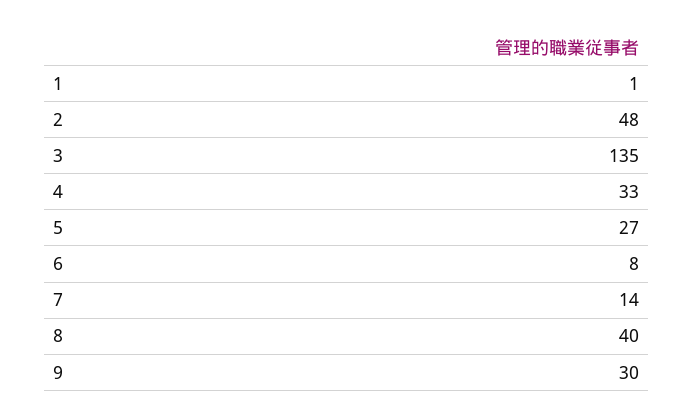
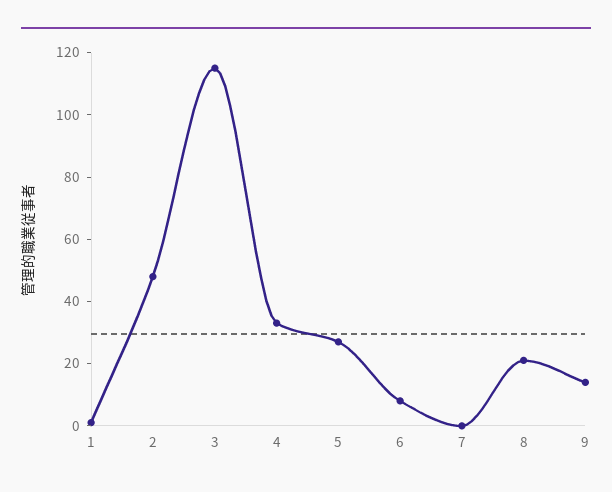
3: 135 -> 115
7: 14 -> 0
8: 40 -> 20
9: 30 -> 15

